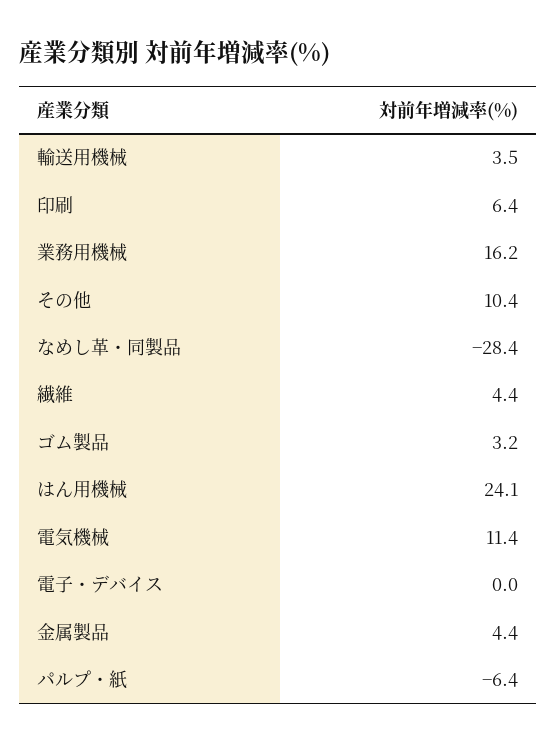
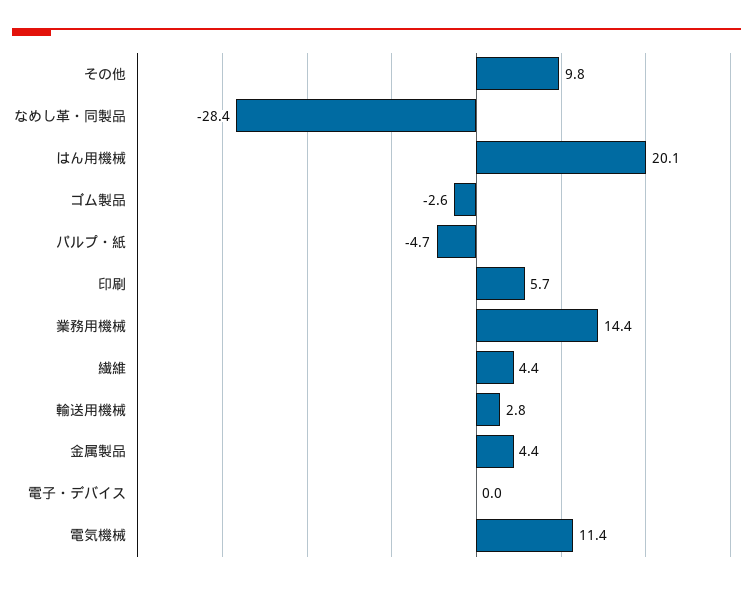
輸送用機械: 3.5 -> 2.8
印刷: 6.4 -> 5.7
業務用機械: 16.2 -> 14.4
その他: 10.4 -> 9.8
ゴム製品: 3.2 -> -2.6
はん用機械: 24.1 -> 20.1
パルプ・紙: -6.4 -> -4.7

